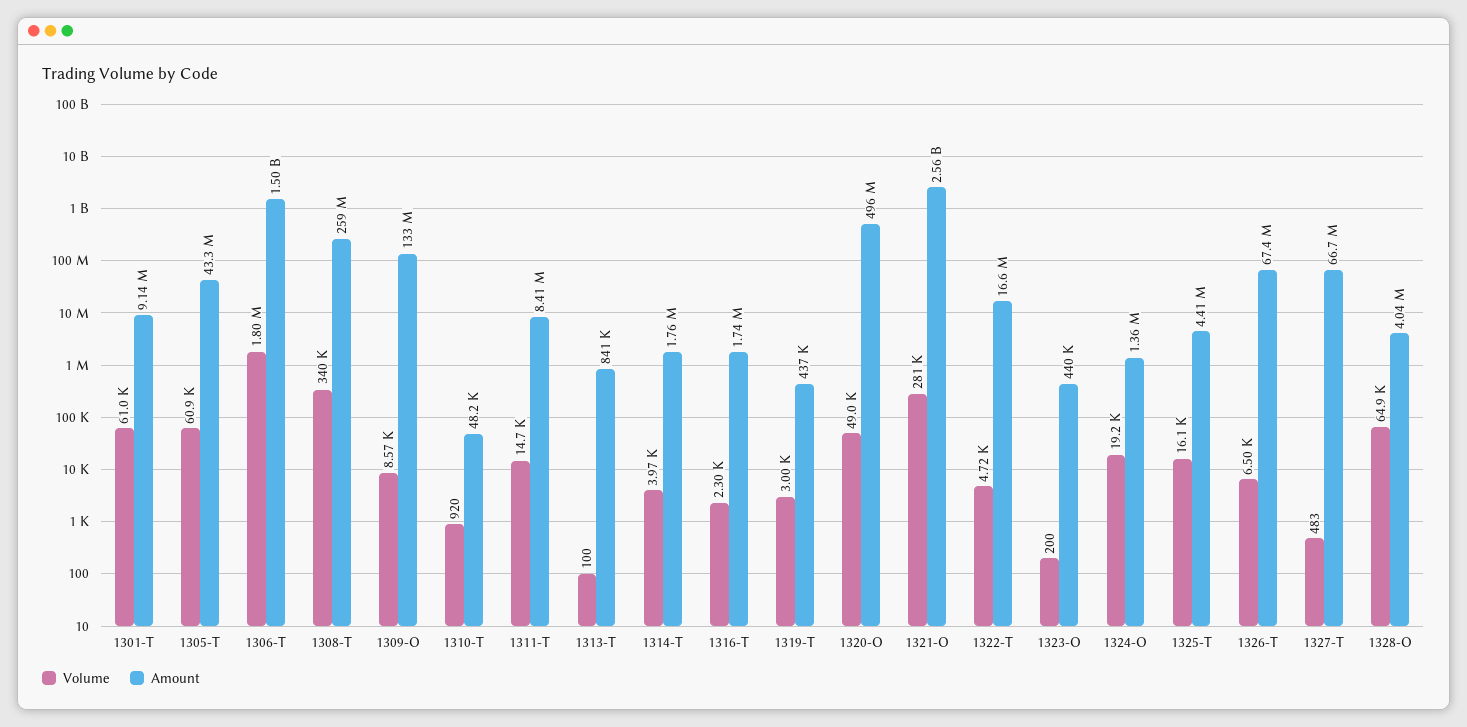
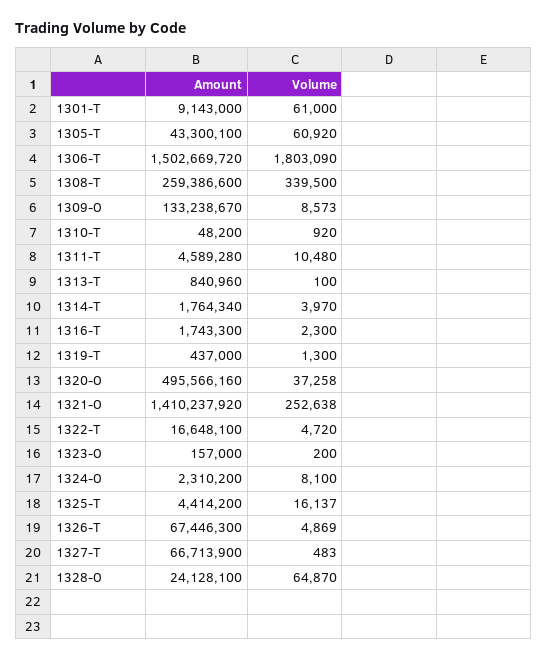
Volume, 1311-T: 14700 -> 10480
Amount, 1311-T: 8410000 -> 4589280
Volume, 1319-T: 3000 -> 1300
Volume, 1320-O: 49000 -> 37258
Volume, 1321-O: 281000 -> 252638
Amount, 1321-O: 2560000000 -> 1410237920
Amount, 1323-O: 440000 -> 157000
Volume, 1324-O: 19200 -> 8100
Amount, 1324-O: 1360000 -> 2310200
Volume, 1326-T: 6500 -> 4869
Amount, 1328-O: 4040000 -> 24128100

